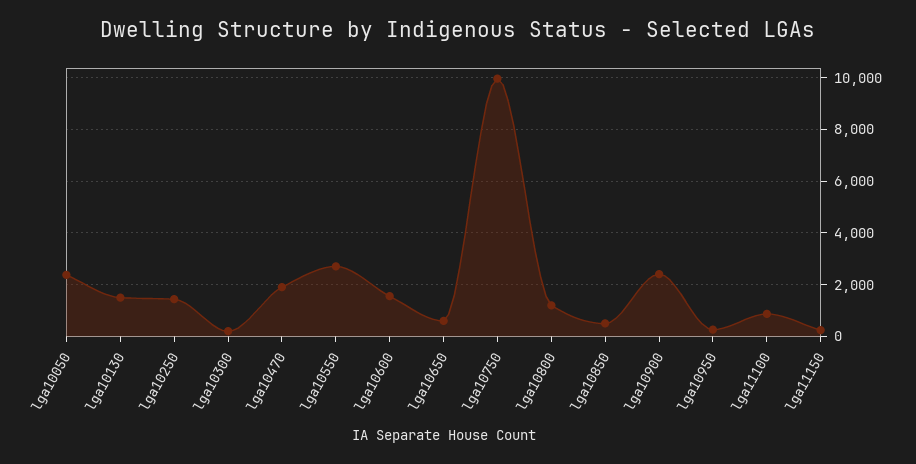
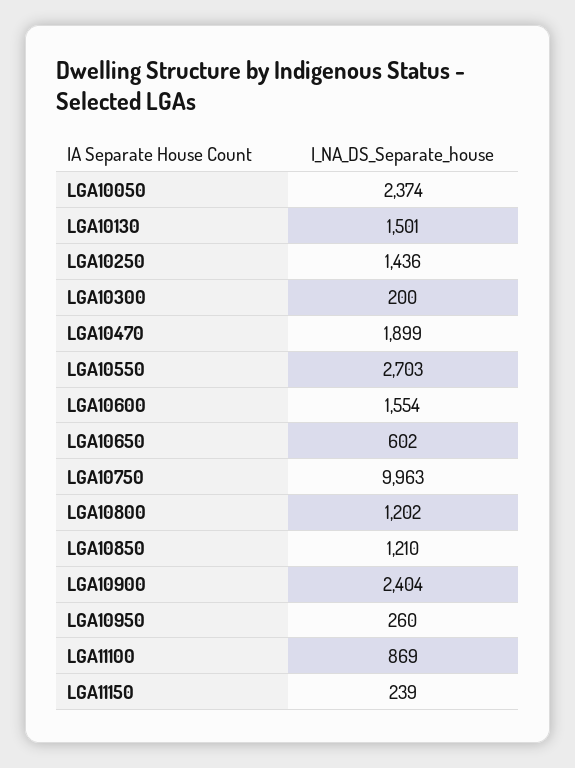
lga10850: 500 -> 1210

